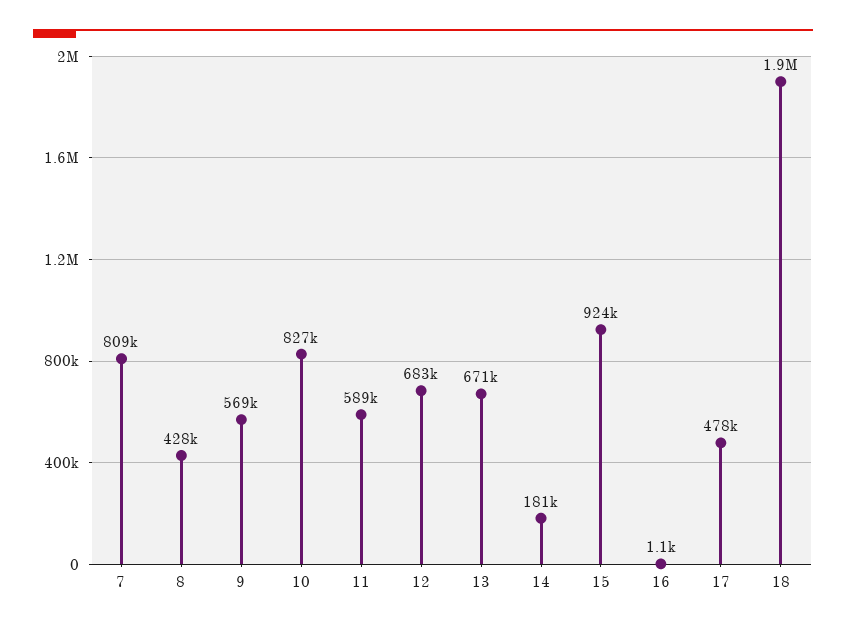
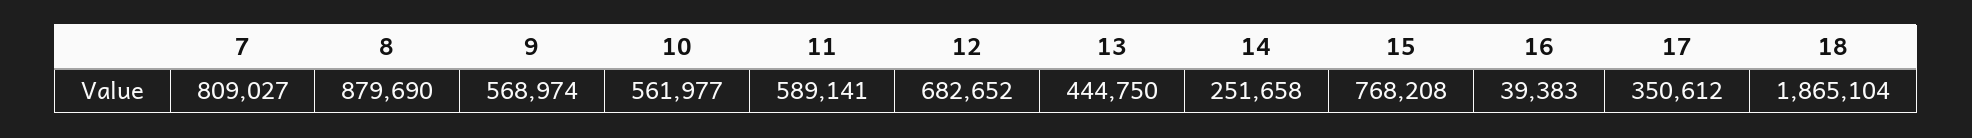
8: 428000 -> 879690
10: 827000 -> 561977
13: 671000 -> 444750
14: 181000 -> 251658
15: 924000 -> 768208
16: 1100 -> 39383
17: 478000 -> 350612

